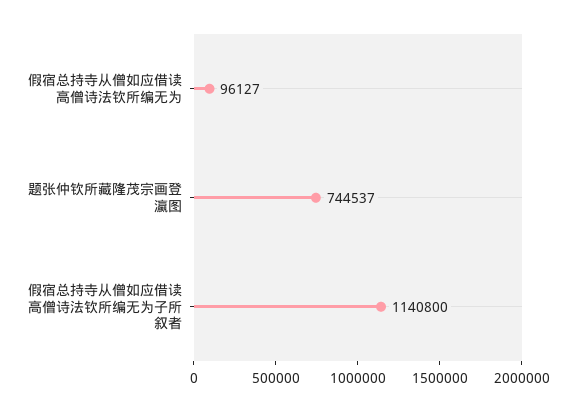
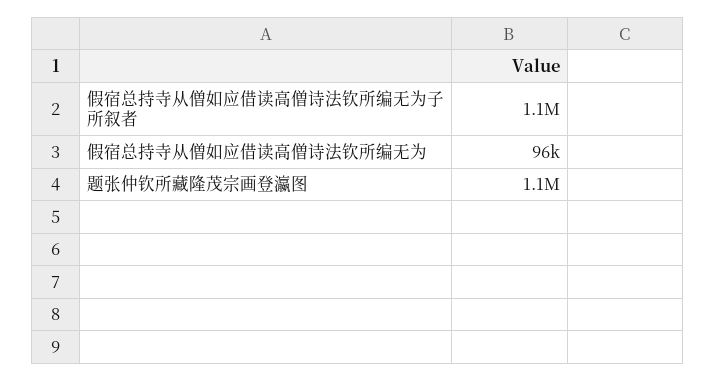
题张仲钦所藏隆茂宗画登瀛图: 744537 -> 1100000

